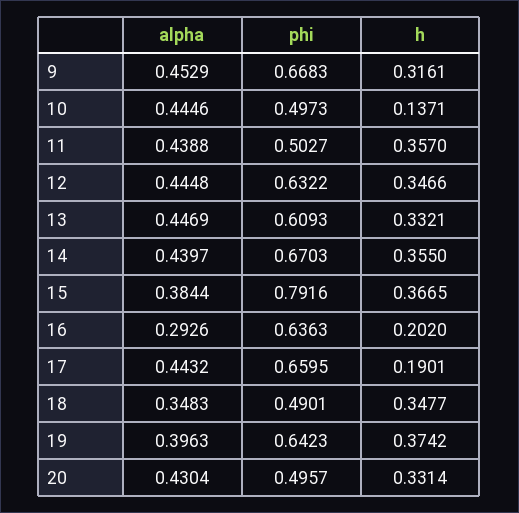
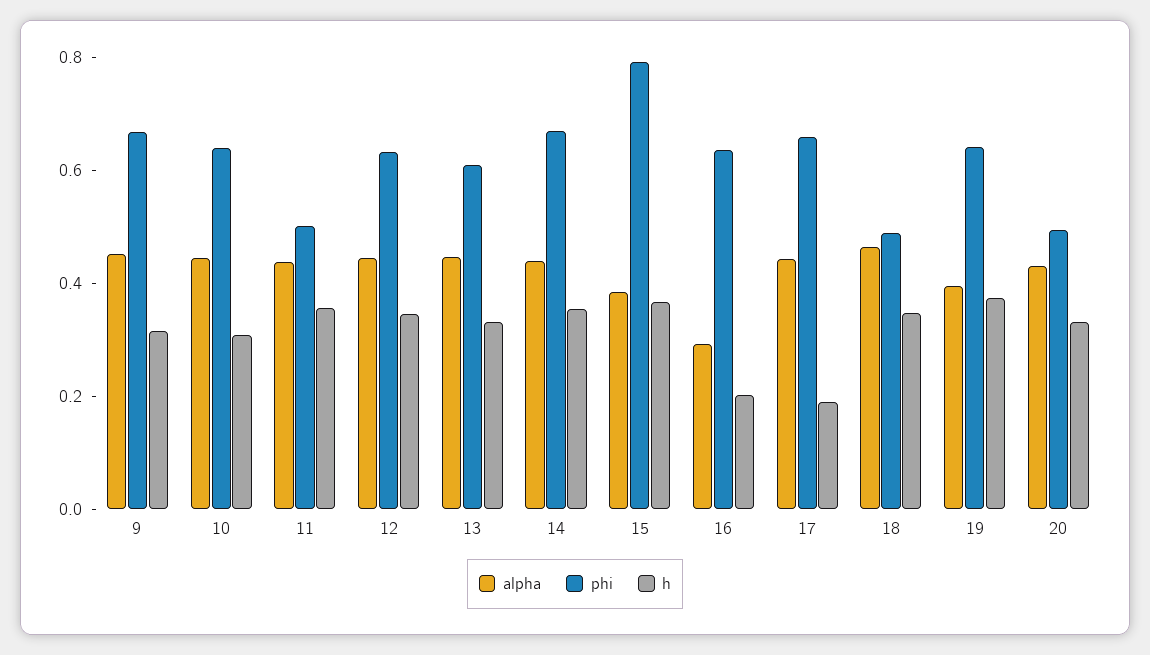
phi, 10: 0.4973 -> 0.65
h, 10: 0.1371 -> 0.3
alpha, 18: 0.3483 -> 0.45

